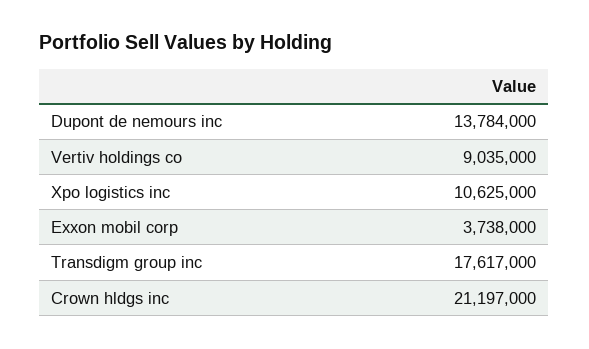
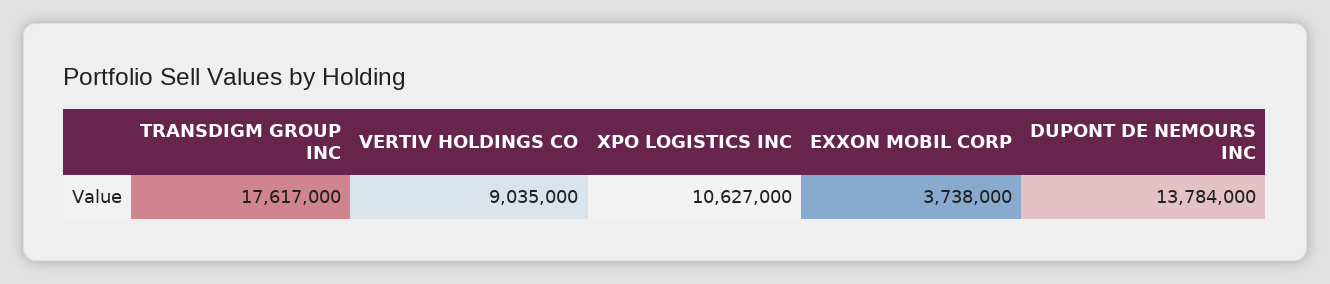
Xpo logistics inc: 10625000 -> 10627000
Crown hldgs inc: 21197000 -> none

